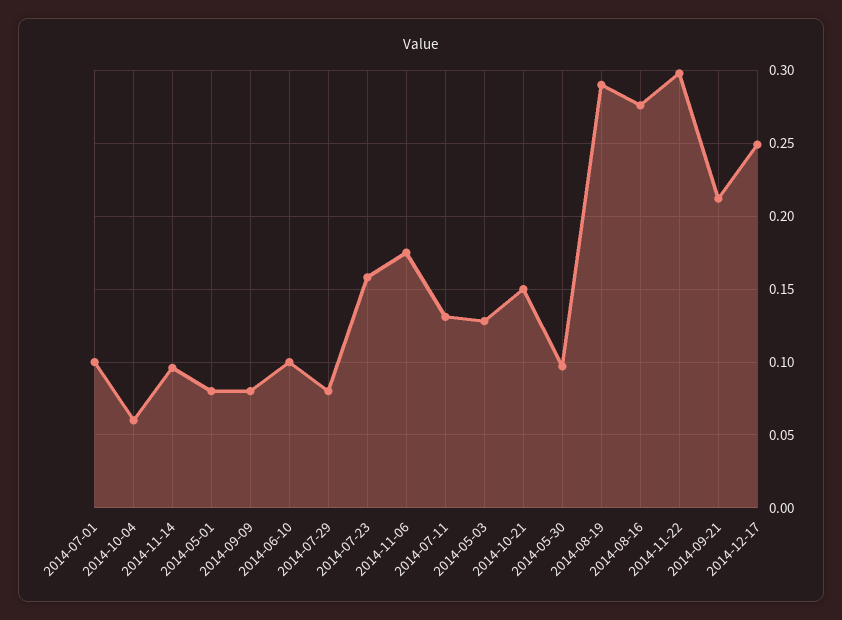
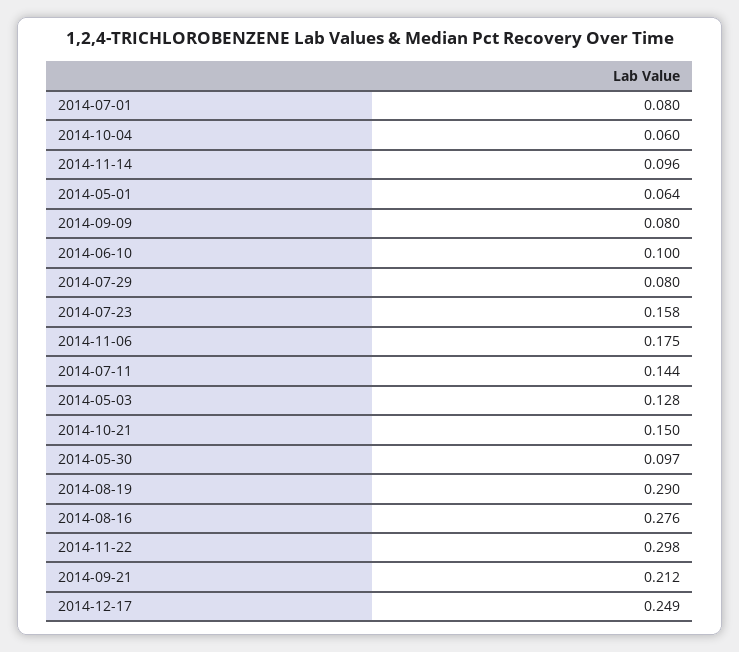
2014-07-01: 0.1 -> 0.08
2014-05-01: 0.08 -> 0.064
2014-07-11: 0.13 -> 0.144

